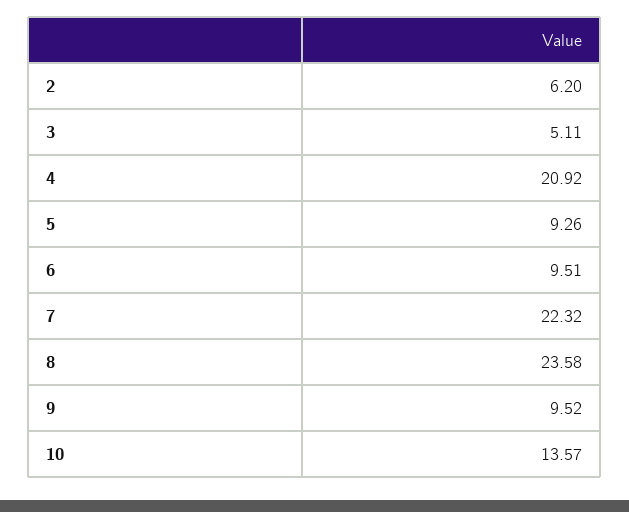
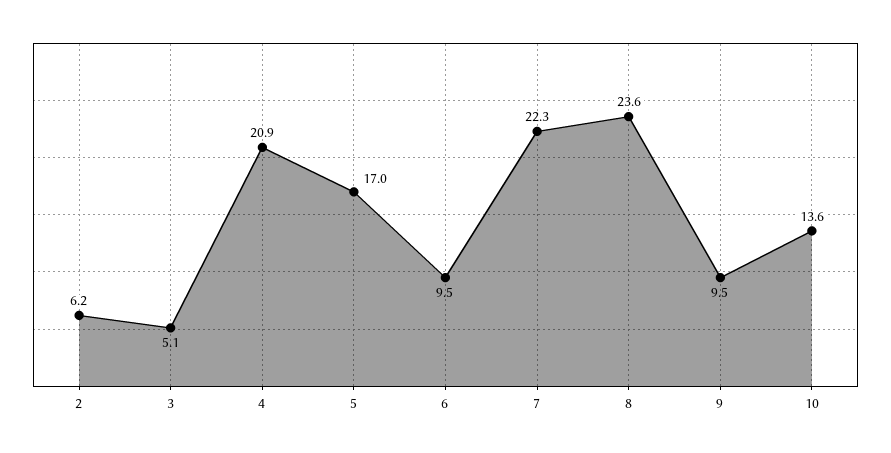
5: 9.26 -> 17

